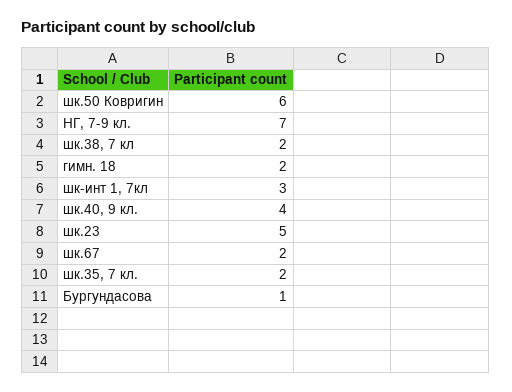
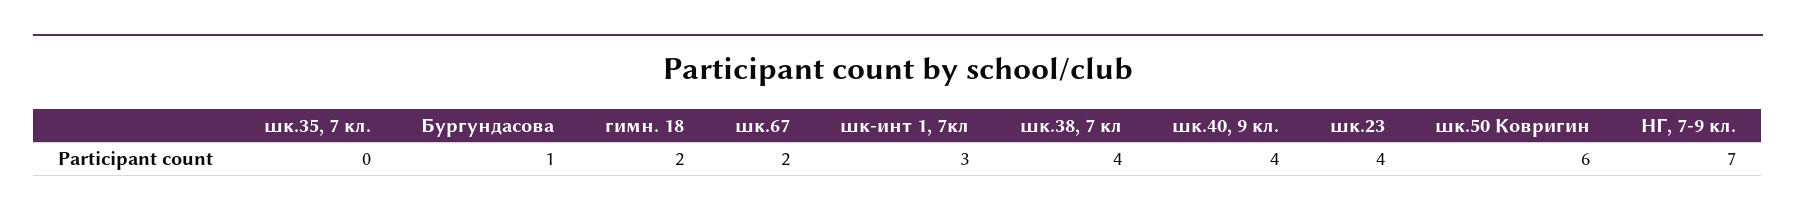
шк.38, 7 кл: 2 -> 4
шк.23: 5 -> 4
шк.35, 7 кл.: 2 -> 0

